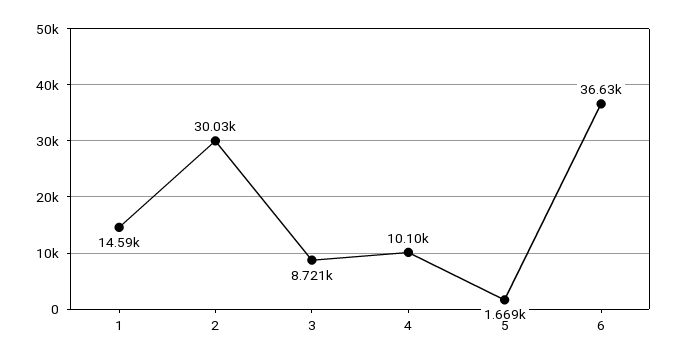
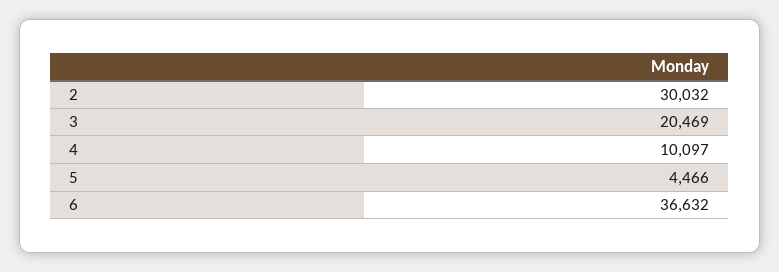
1: 14590 -> none
3: 8721 -> 20469
5: 1669 -> 4466

